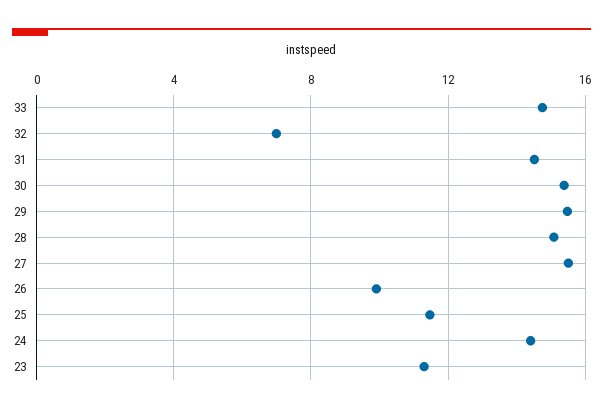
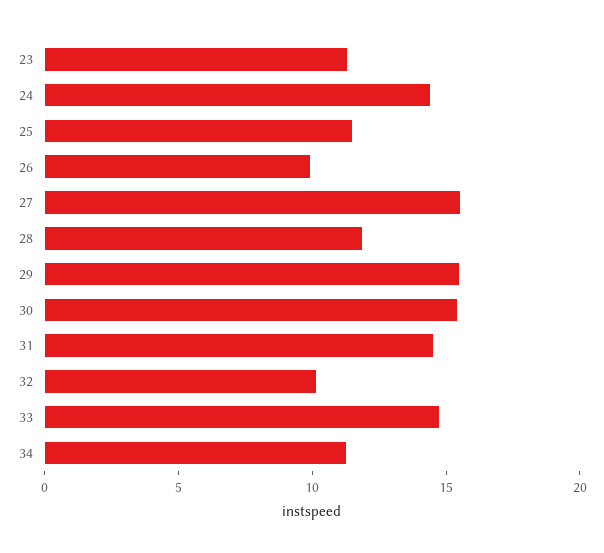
32: 7 -> 10
28: 15 -> 12
34: none -> 11

